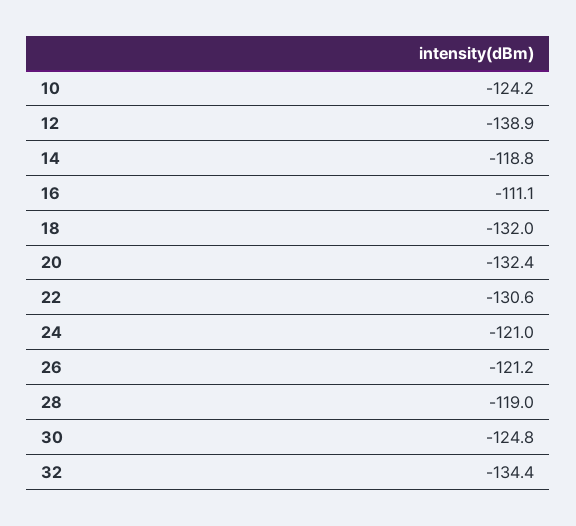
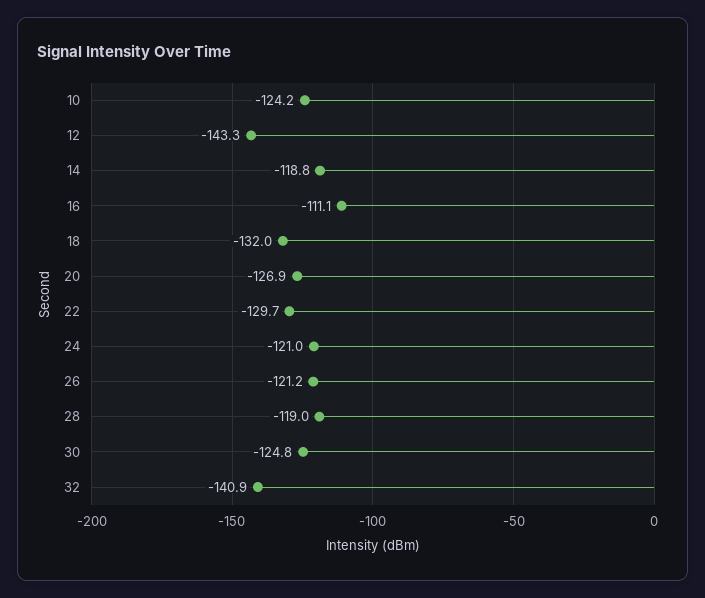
12: -138.9 -> -143.3
20: -132.4 -> -126.9
22: -130.6 -> -129.7
32: -134.4 -> -140.9

